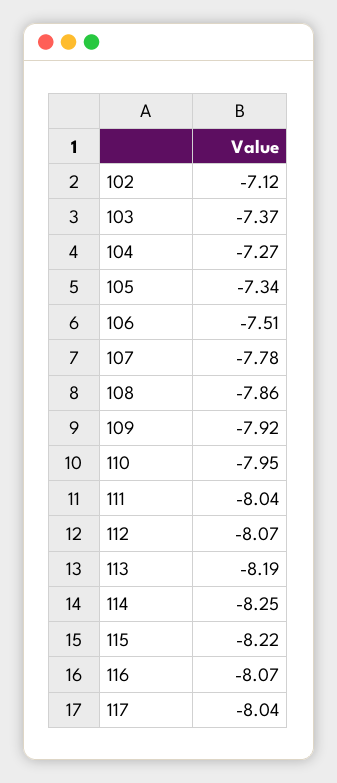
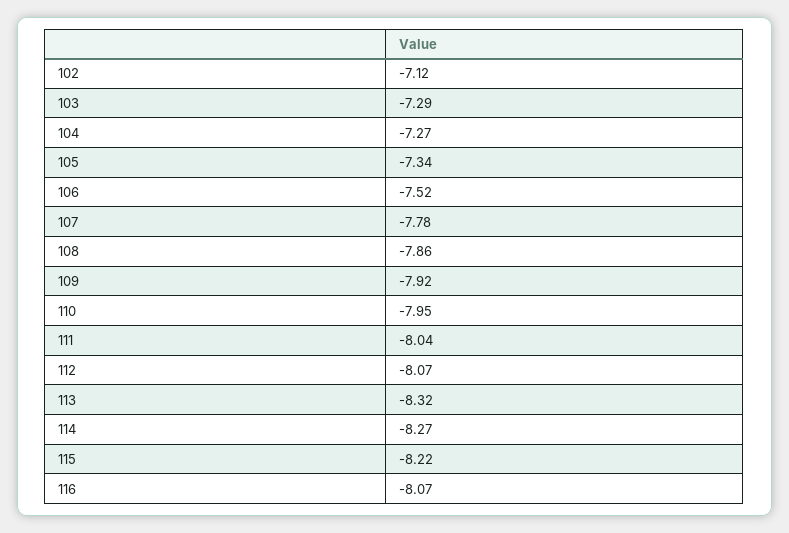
103: -7.37 -> -7.29
106: -7.51 -> -7.52
113: -8.19 -> -8.32
114: -8.25 -> -8.27
117: -8.04 -> none

